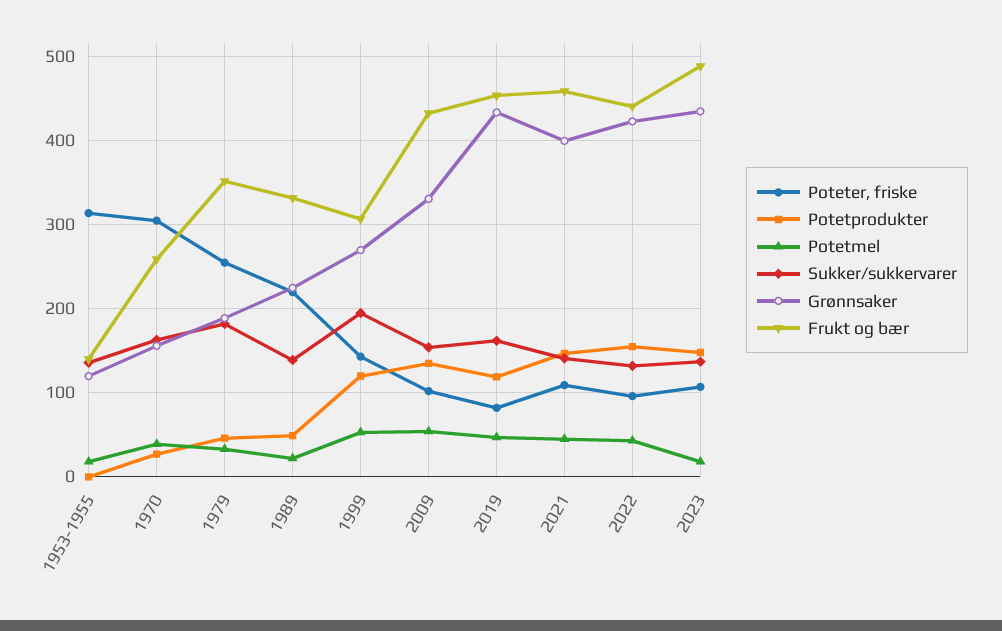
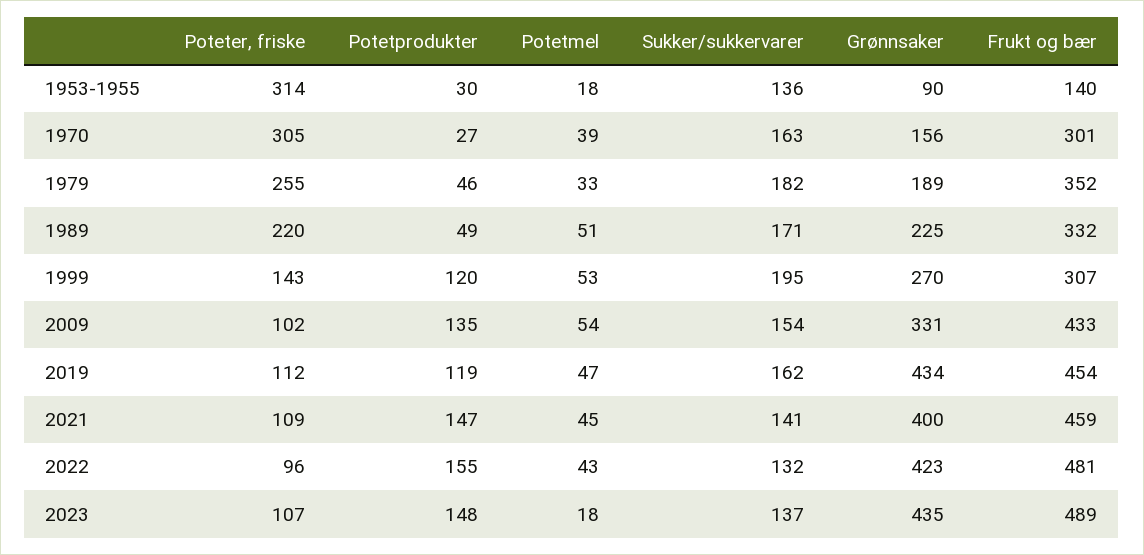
Potetprodukter, 1953-1955: 0 -> 30
Grønnsaker, 1953-1955: 120 -> 90
Frukt og bær, 1970: 260 -> 301
Potetmel, 1989: 20 -> 51
Sukker/sukkervarer, 1989: 140 -> 171
Poteter, friske, 2019: 80 -> 112
Frukt og bær, 2022: 440 -> 481

